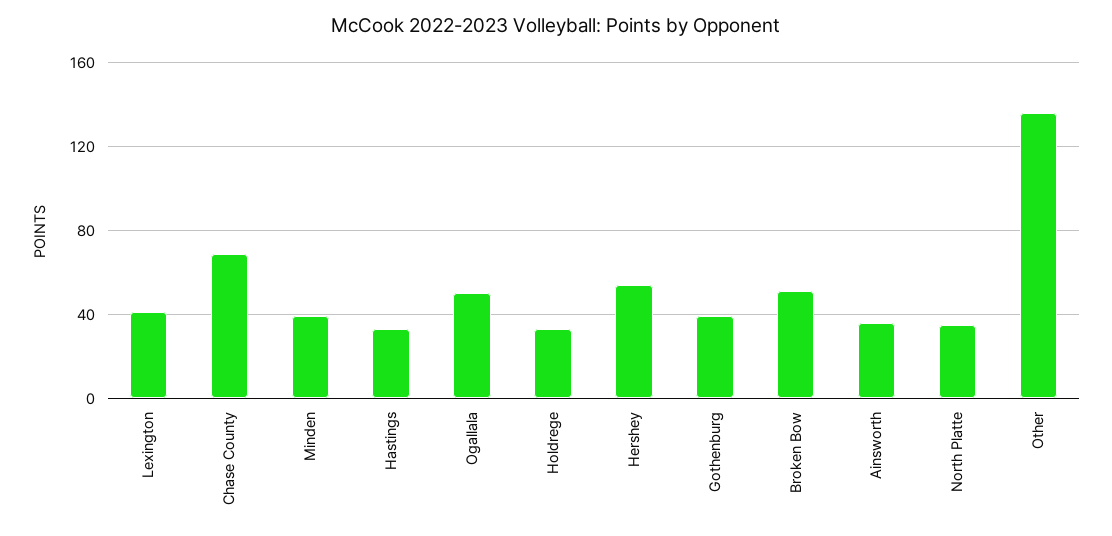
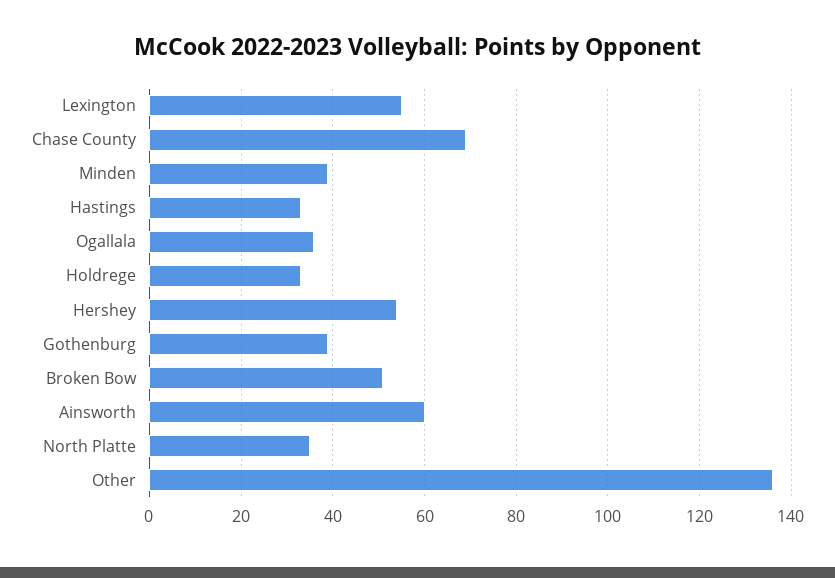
Lexington: 40 -> 55
Ogallala: 50 -> 35
Ainsworth: 35 -> 60

